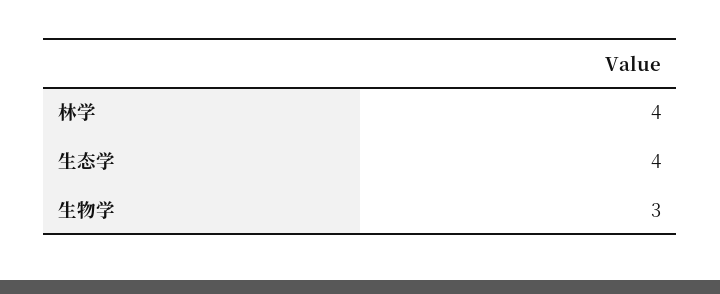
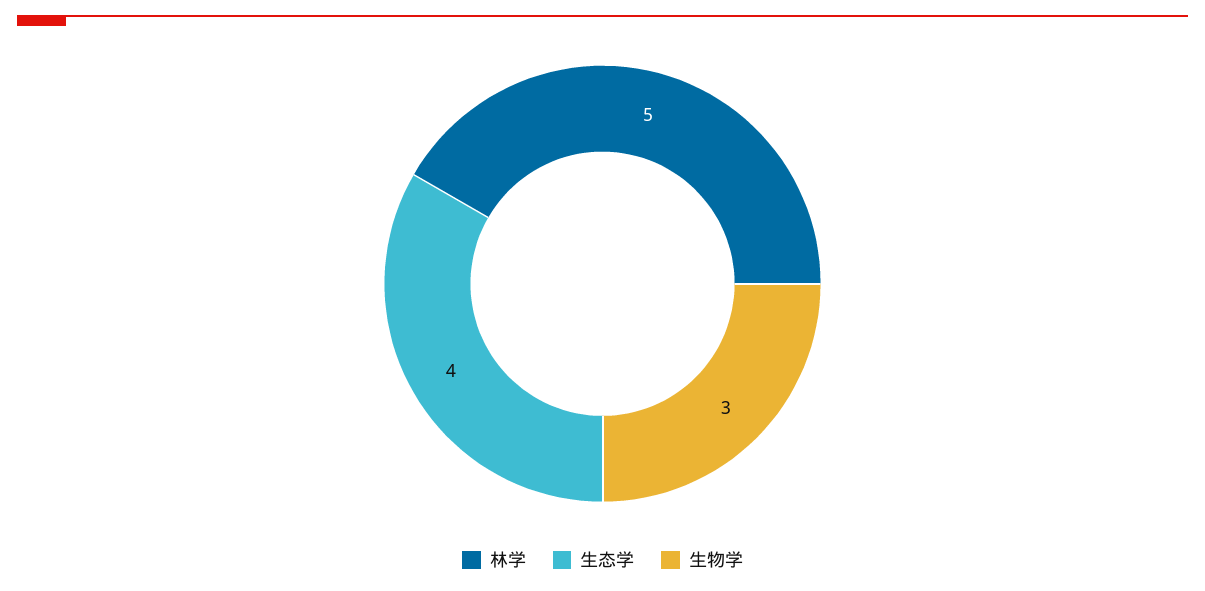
林学: 4 -> 5

